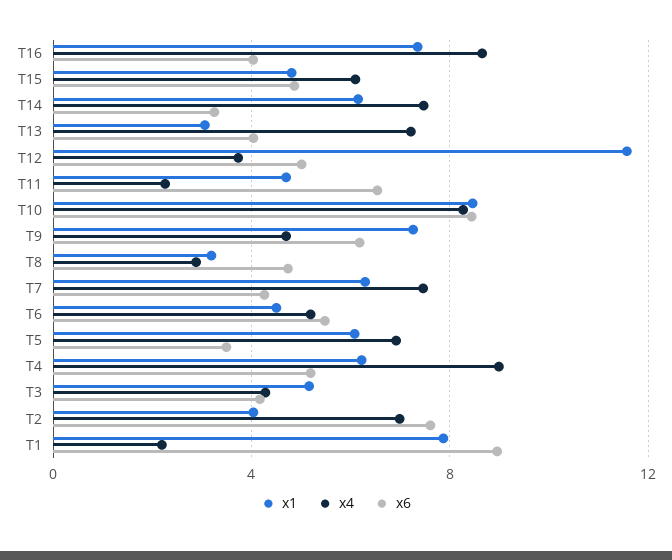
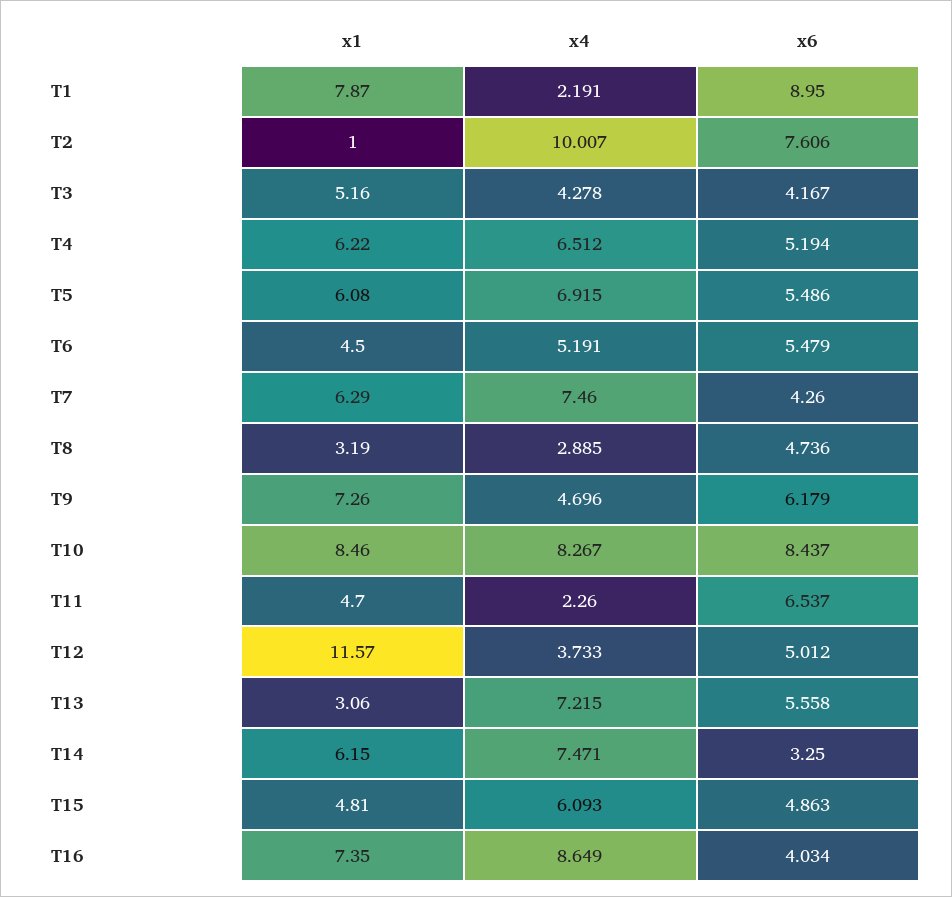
x6, T13: 4 -> 5.558
x6, T5: 3.5 -> 5.486
x4, T4: 9 -> 6.512
x1, T2: 4 -> 1
x4, T2: 7 -> 10.007

